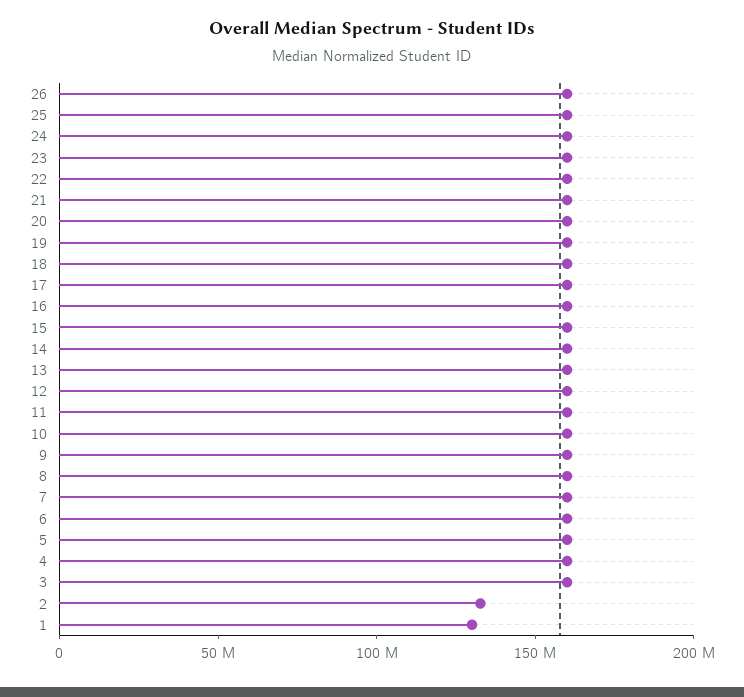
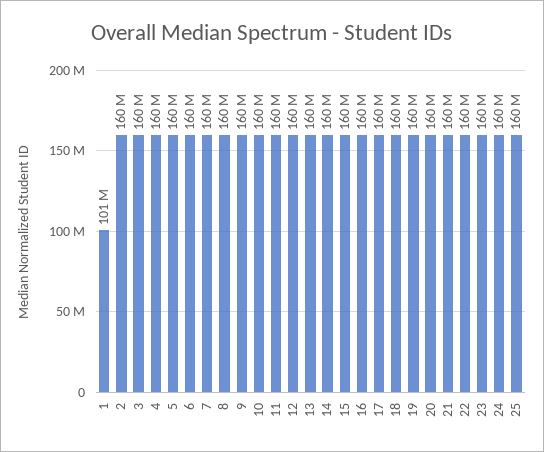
26: 160000000 -> none
2: 130000000 -> 160000000
1: 130000000 -> 101000000

